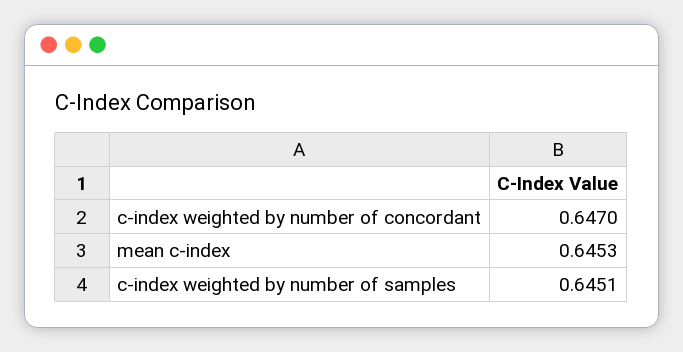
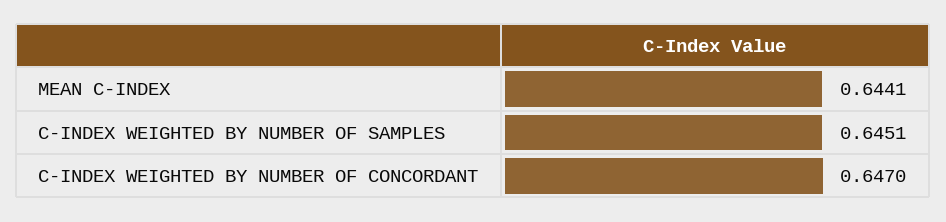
mean c-index: 0.6453 -> 0.6441

